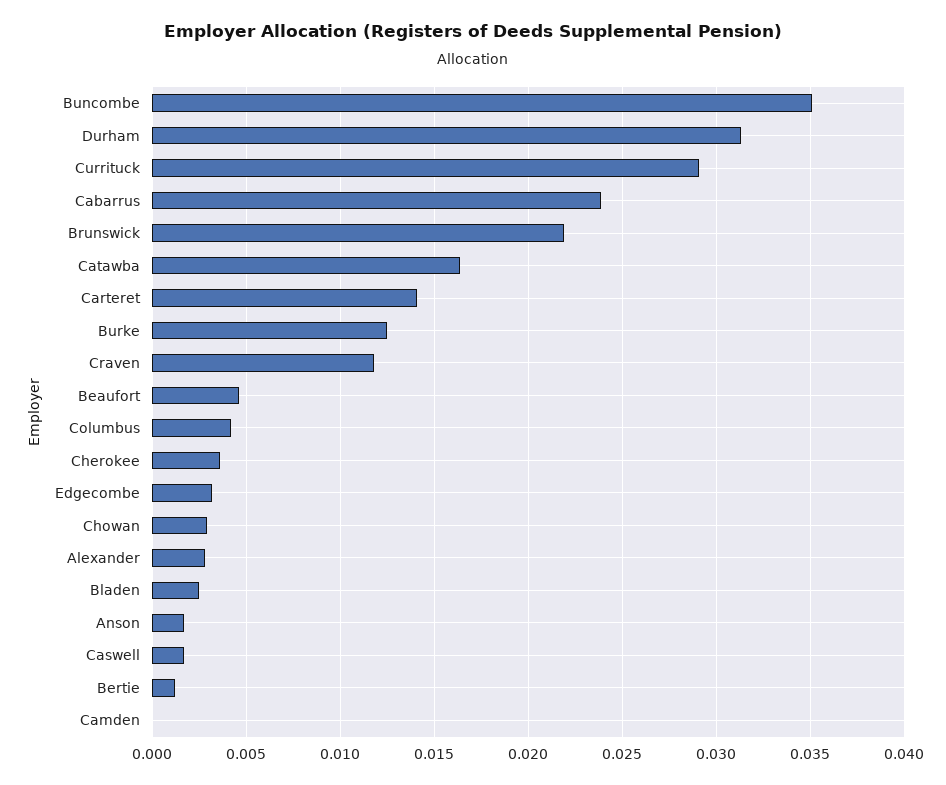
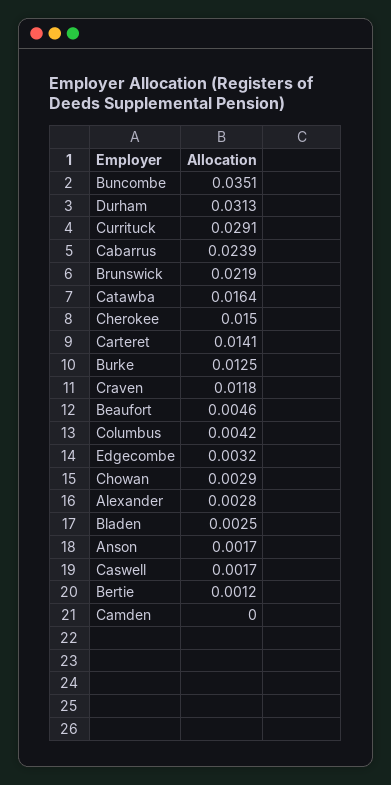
Cherokee: 0.0035 -> 0.015

